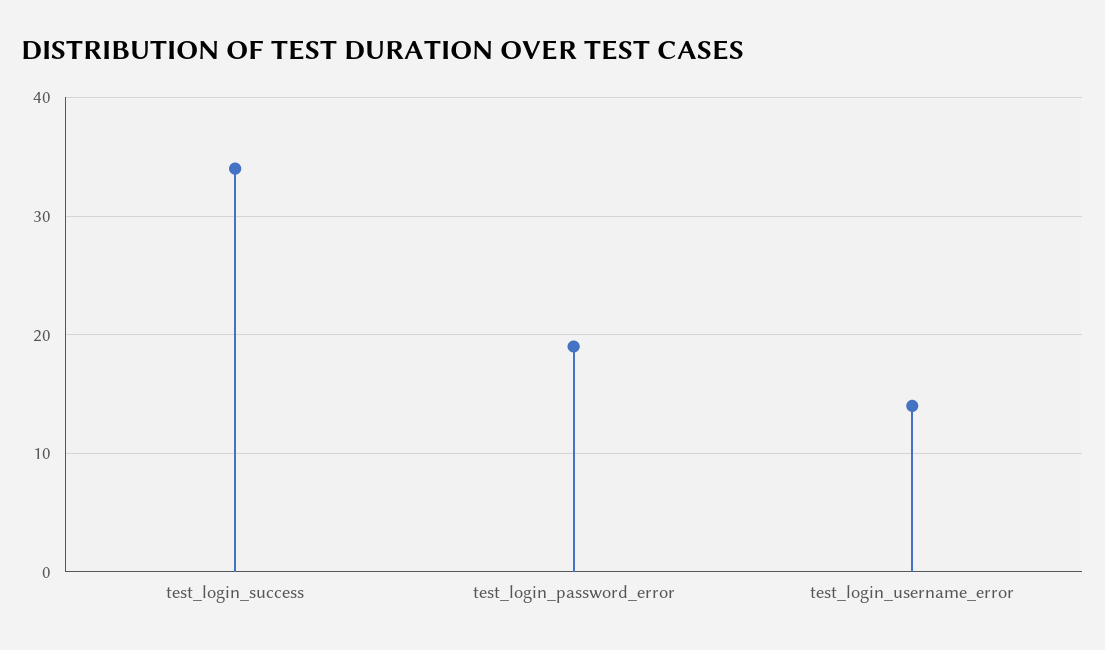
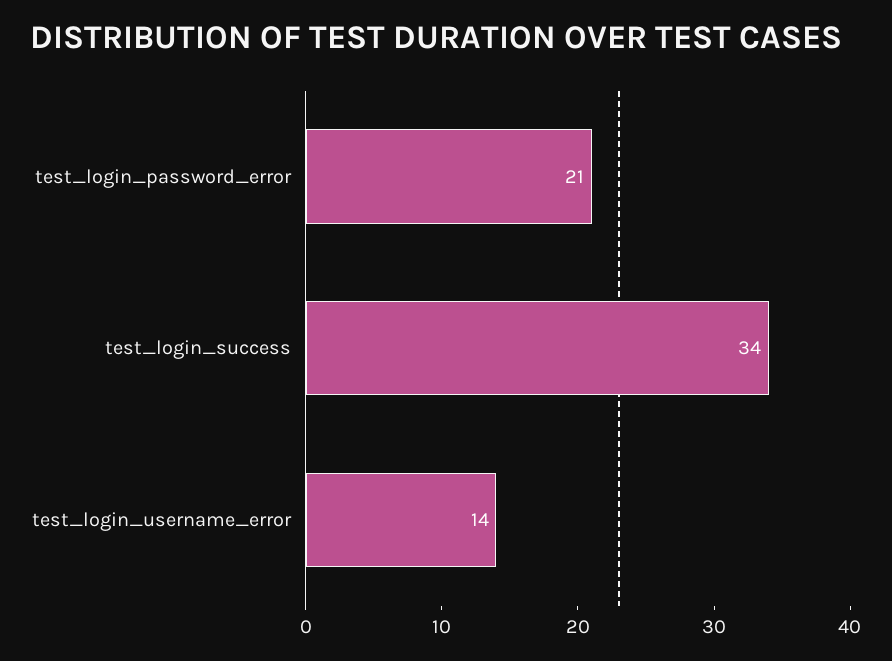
test_login_password_error: 19 -> 21

